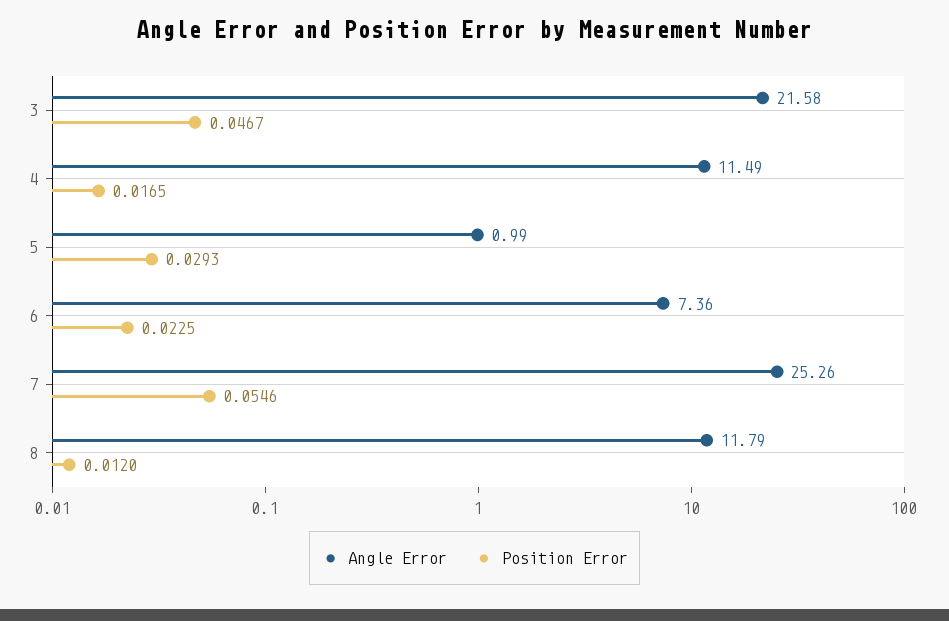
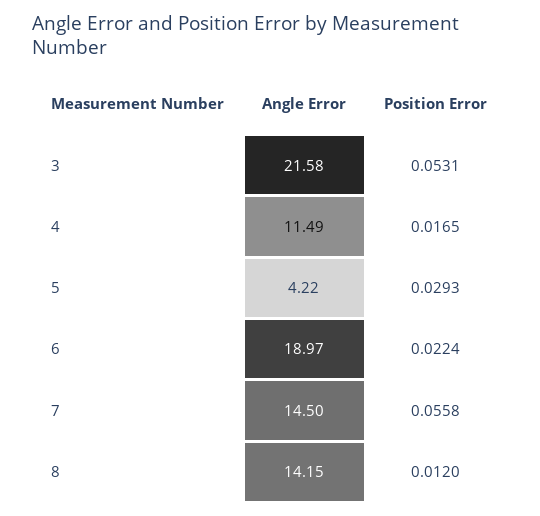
Position Error, 3: 0.0467 -> 0.0531
Angle Error, 5: 0.99 -> 4.22
Angle Error, 6: 7.36 -> 18.97
Position Error, 6: 0.0225 -> 0.0224
Angle Error, 7: 25.26 -> 14.5
Position Error, 7: 0.0546 -> 0.0558
Angle Error, 8: 11.79 -> 14.15

